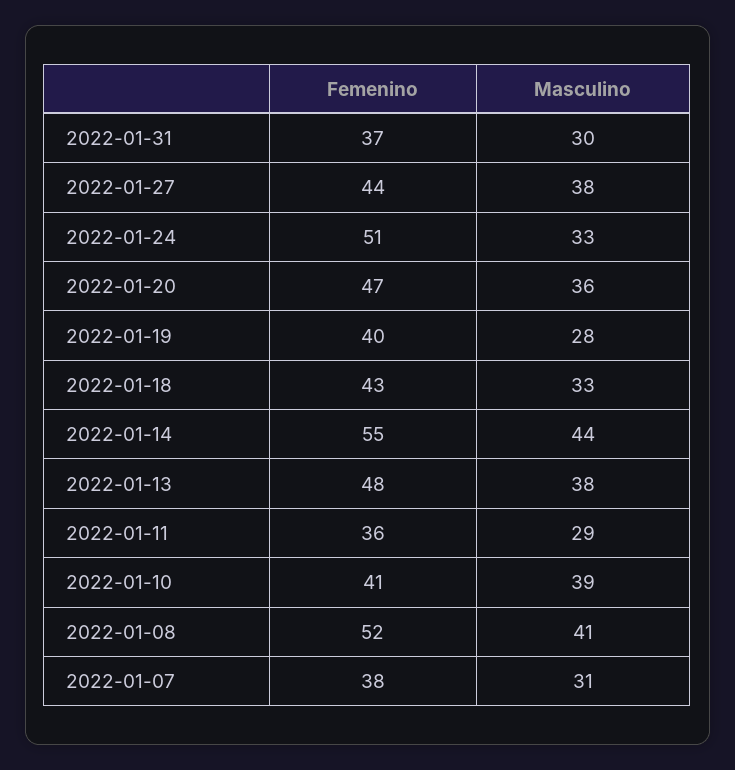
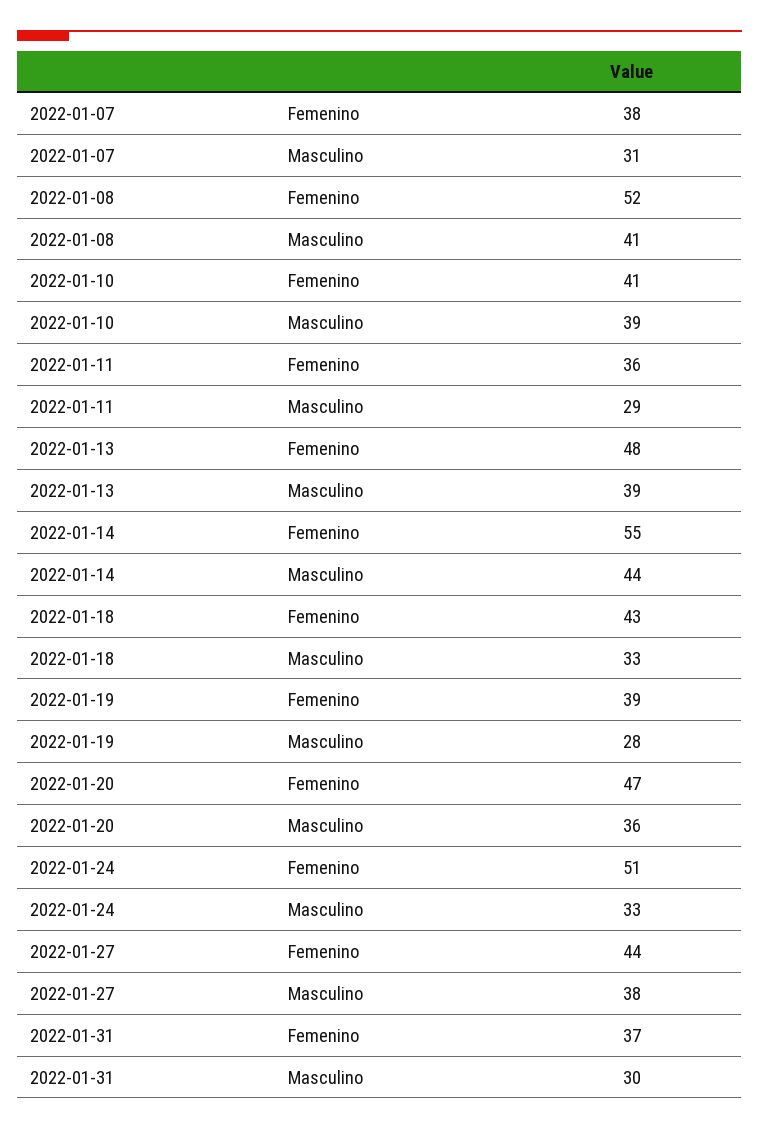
Femenino, 2022-01-19: 40 -> 39
Masculino, 2022-01-13: 38 -> 39

